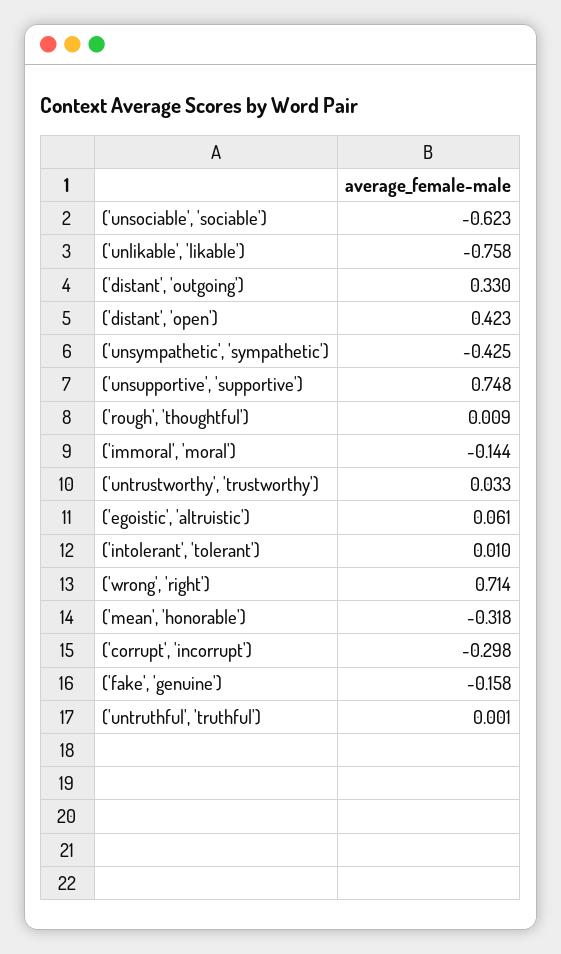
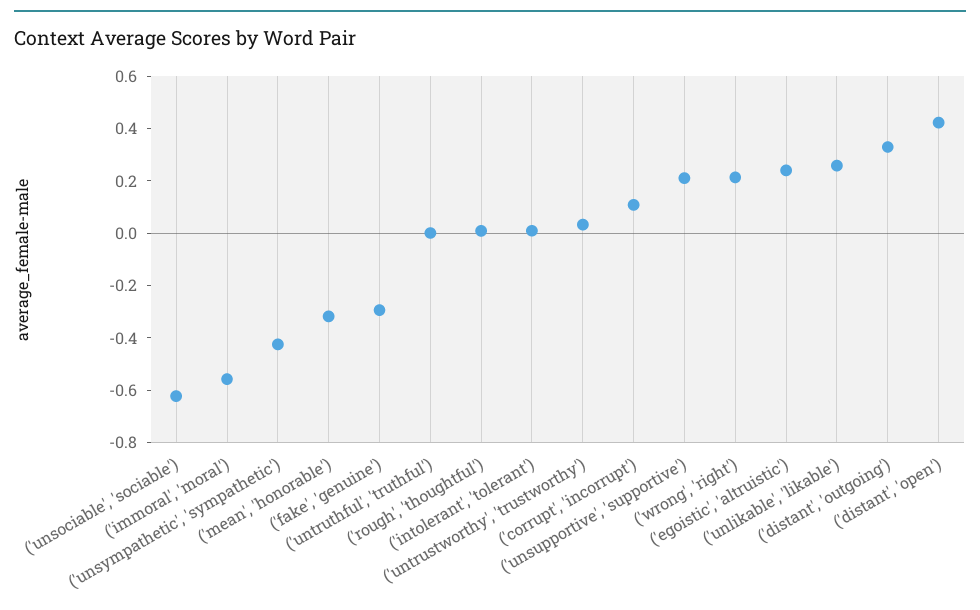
('unlikable', 'likable'): -0.758 -> 0.25
('unsupportive', 'supportive'): 0.748 -> 0.2
('immoral', 'moral'): -0.144 -> -0.55
('egoistic', 'altruistic'): 0.061 -> 0.25
('wrong', 'right'): 0.714 -> 0.2
('corrupt', 'incorrupt'): -0.298 -> 0.1
('fake', 'genuine'): -0.158 -> -0.3

